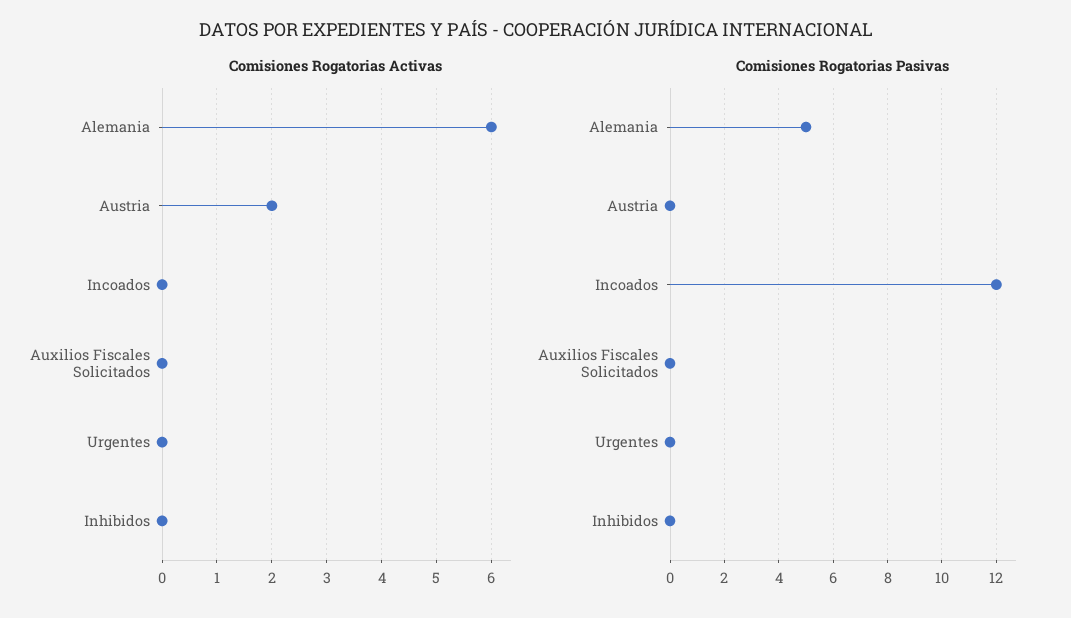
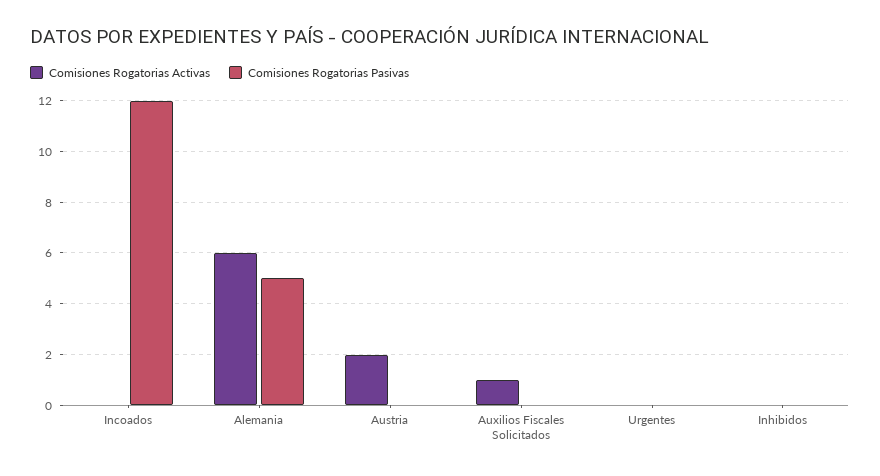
Comisiones Rogatorias Activas, Auxilios Fiscales Solicitados: 0 -> 1

